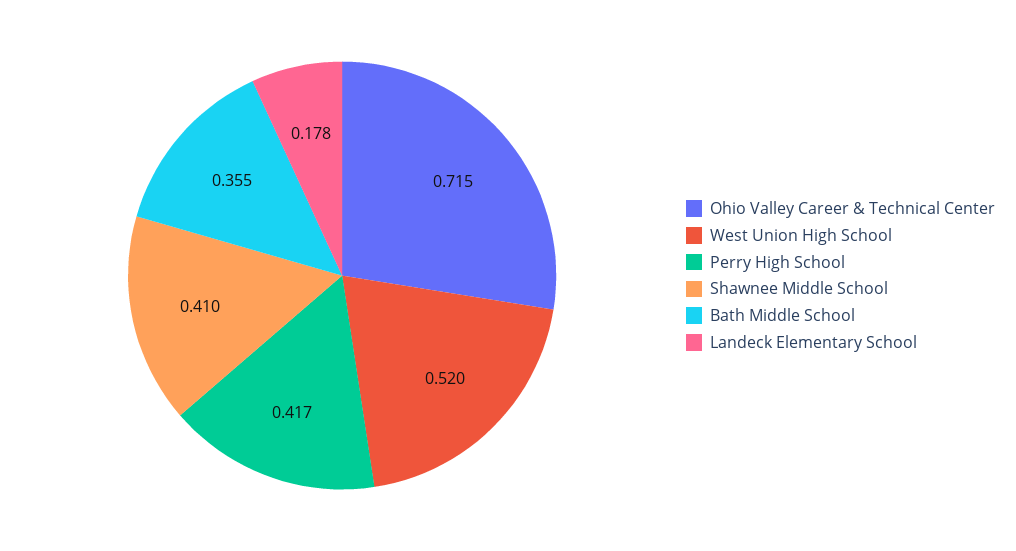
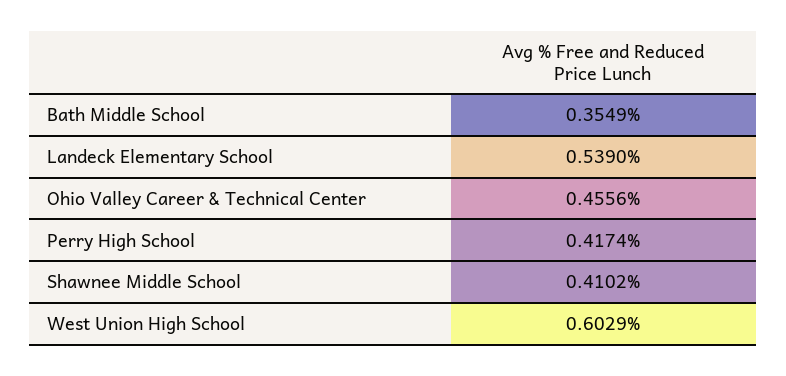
Ohio Valley Career & Technical Center: 0.715 -> 0.4556
West Union High School: 0.52 -> 0.6029
Landeck Elementary School: 0.178 -> 0.539

